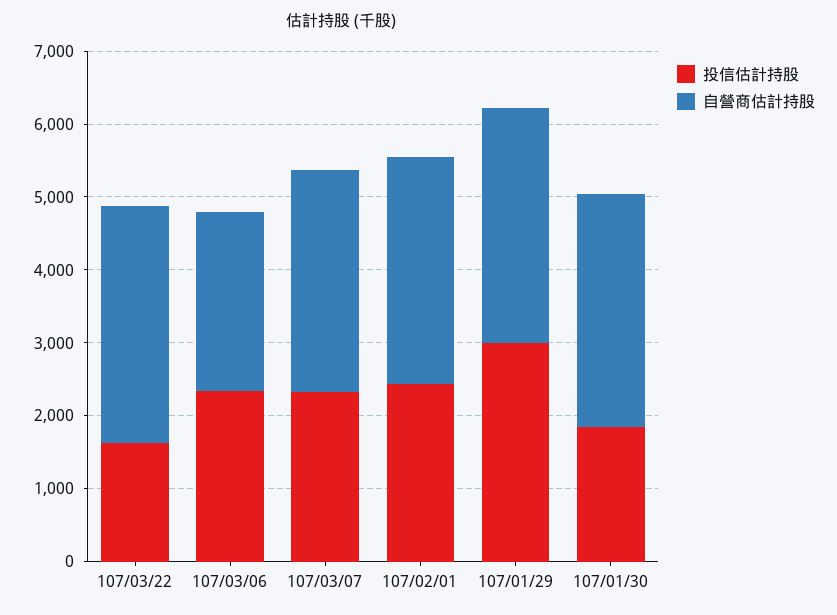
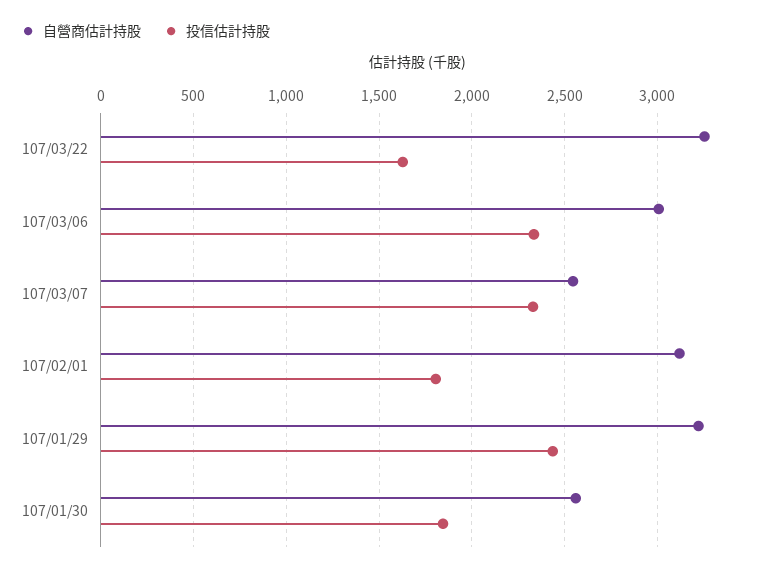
自營商估計持股, 107/03/06: 2400 -> 3000
自營商估計持股, 107/03/07: 3000 -> 2550
投信估計持股, 107/02/01: 2400 -> 1800
投信估計持股, 107/01/29: 3000 -> 2450
自營商估計持股, 107/01/30: 3200 -> 2550

